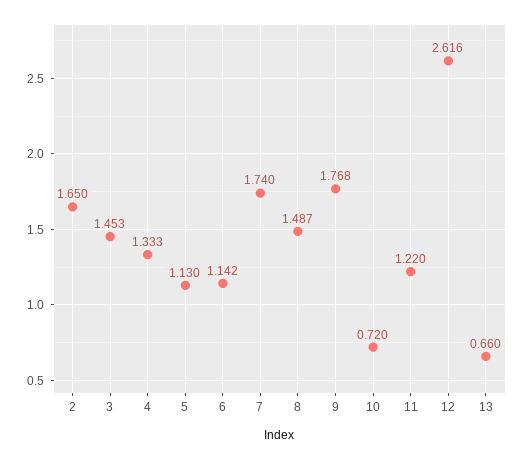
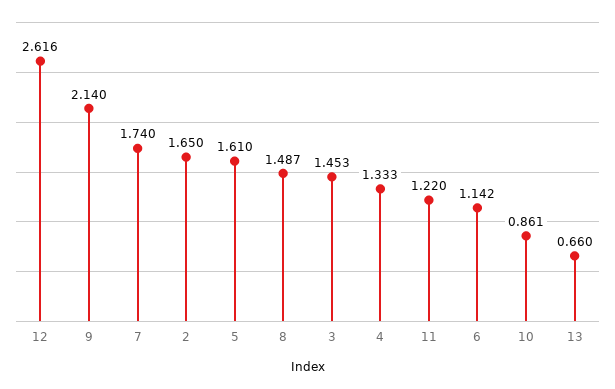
5: 1.13 -> 1.61
9: 1.768 -> 2.14
10: 0.72 -> 0.861

